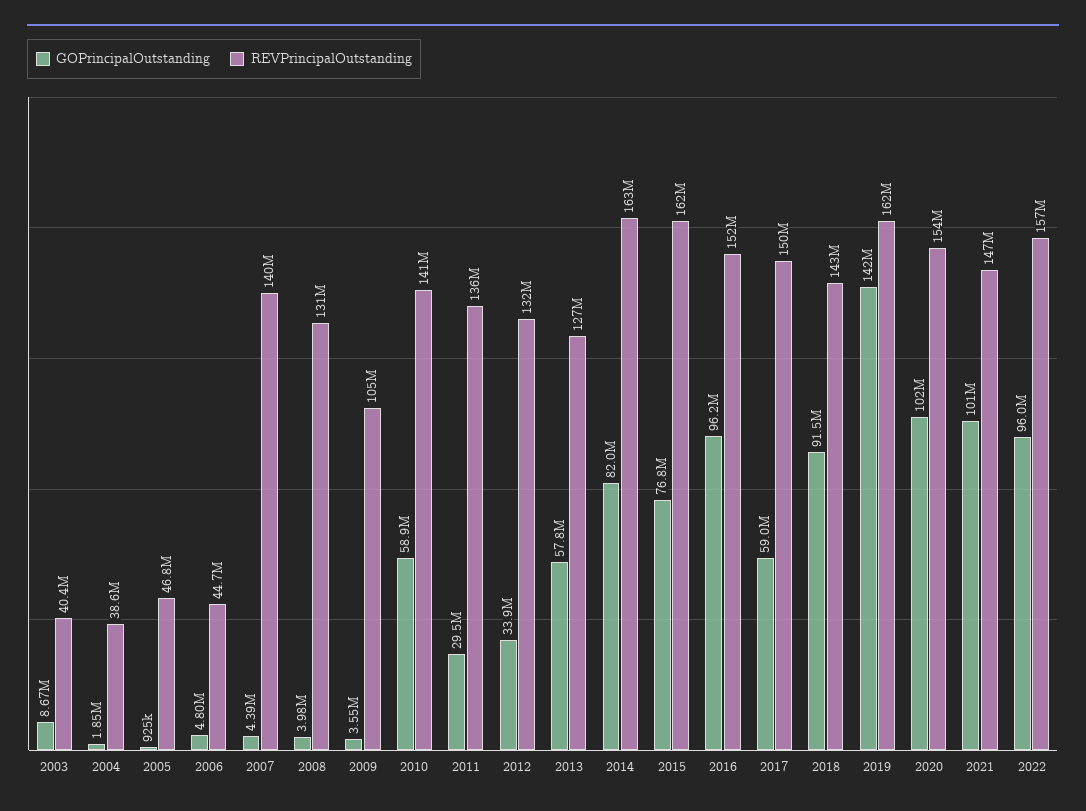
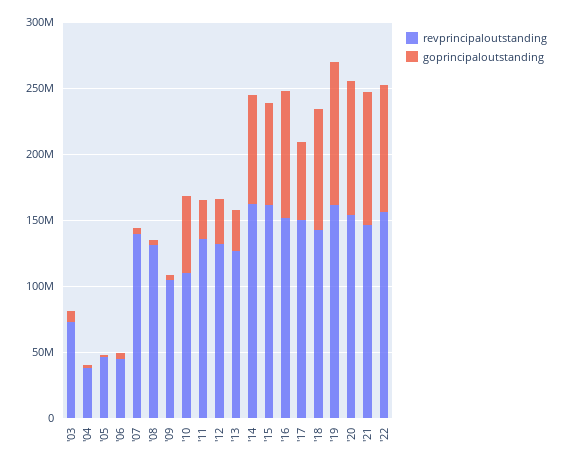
REVPrincipalOutstanding, 2003: 40400000 -> 70000000
REVPrincipalOutstanding, 2010: 141000000 -> 110000000
GOPrincipalOutstanding, 2013: 57800000 -> 30000000
GOPrincipalOutstanding, 2019: 142000000 -> 110000000

